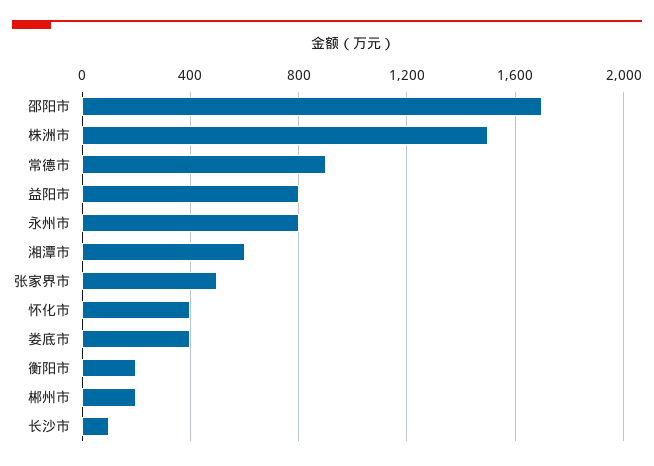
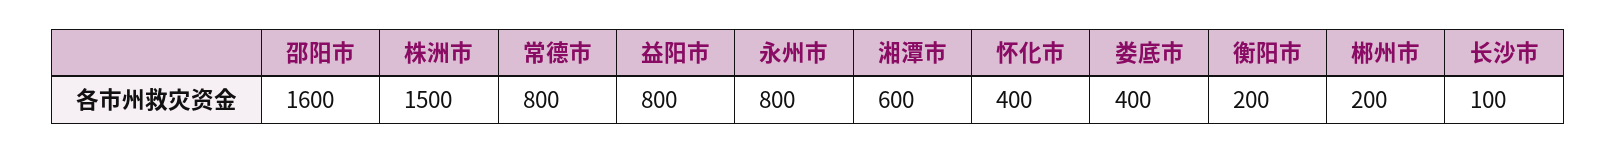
邵阳市: 1700 -> 1600
常德市: 900 -> 800
张家界市: 500 -> none

